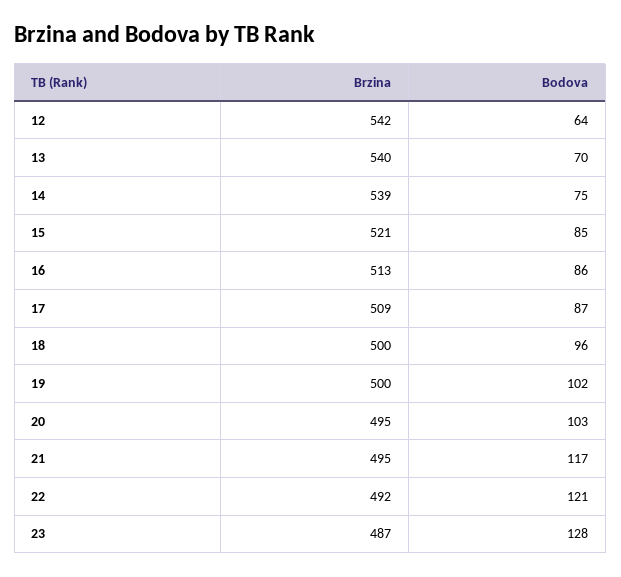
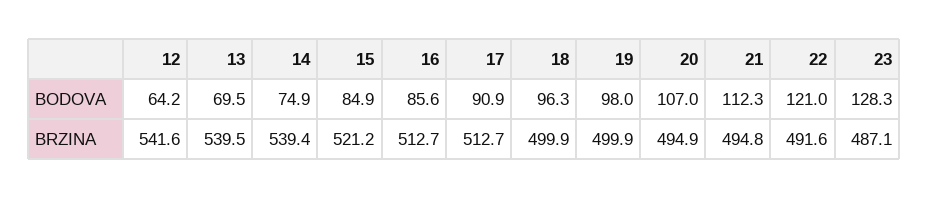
Brzina, 17: 509 -> 512.7
Bodova, 17: 87 -> 90.9
Bodova, 19: 102 -> 98
Bodova, 20: 103 -> 107
Bodova, 21: 117 -> 112.3

